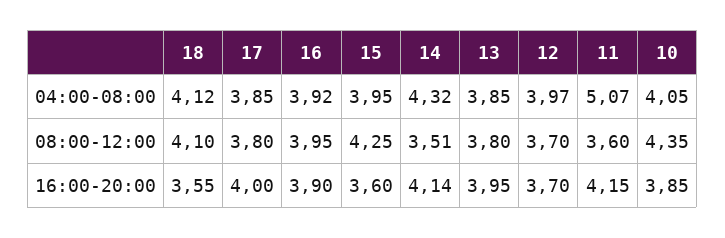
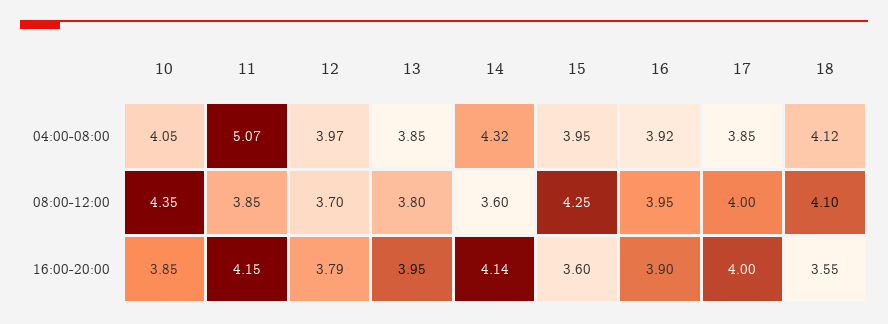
17, 08:00-12:00: 3.8 -> 4
14, 08:00-12:00: 3.51 -> 3.6
11, 08:00-12:00: 3.6 -> 3.85
12, 16:00-20:00: 3.7 -> 3.79

